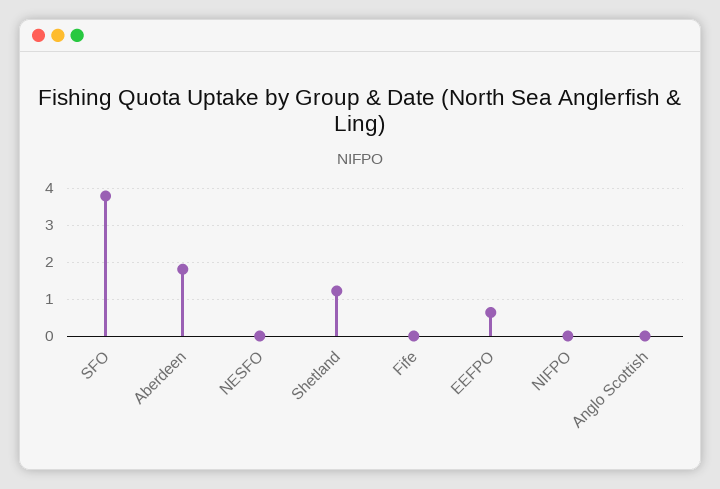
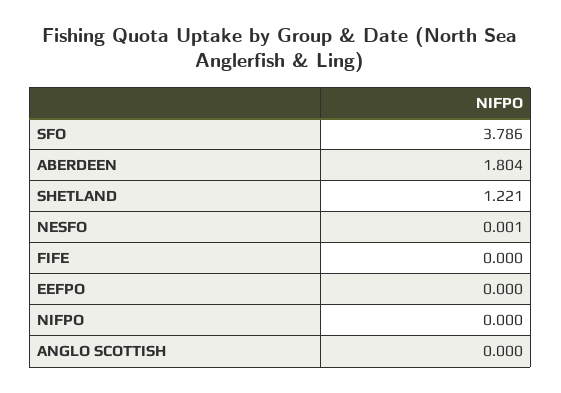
EEFPO: 0.6 -> 0

